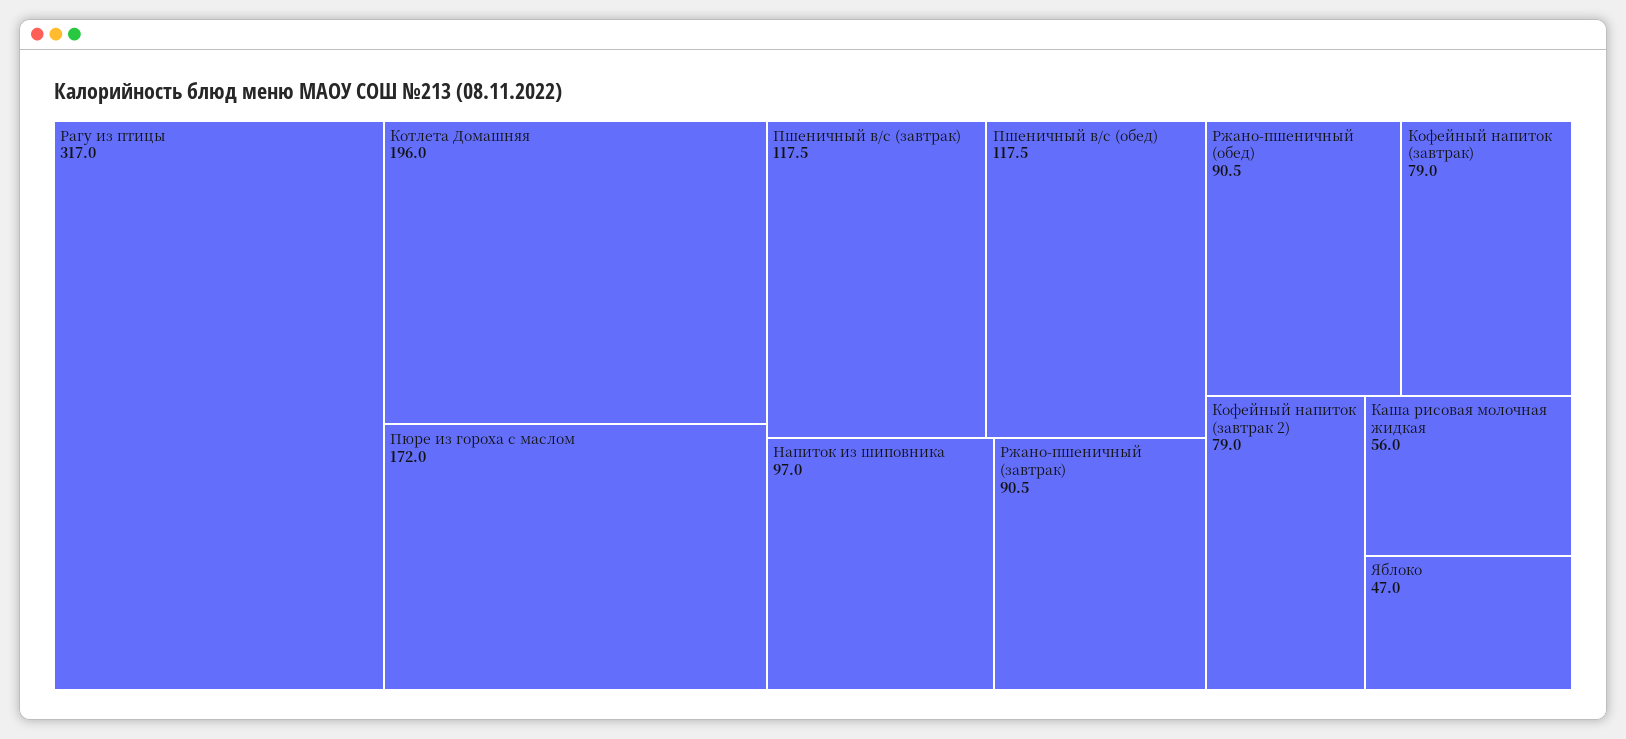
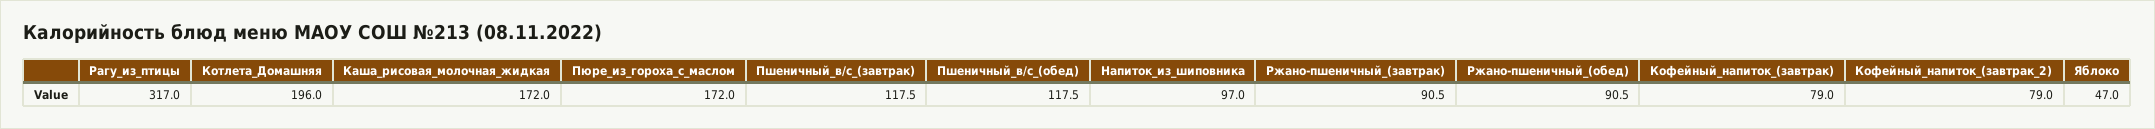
Каша рисовая молочная жидкая: 56 -> 172

